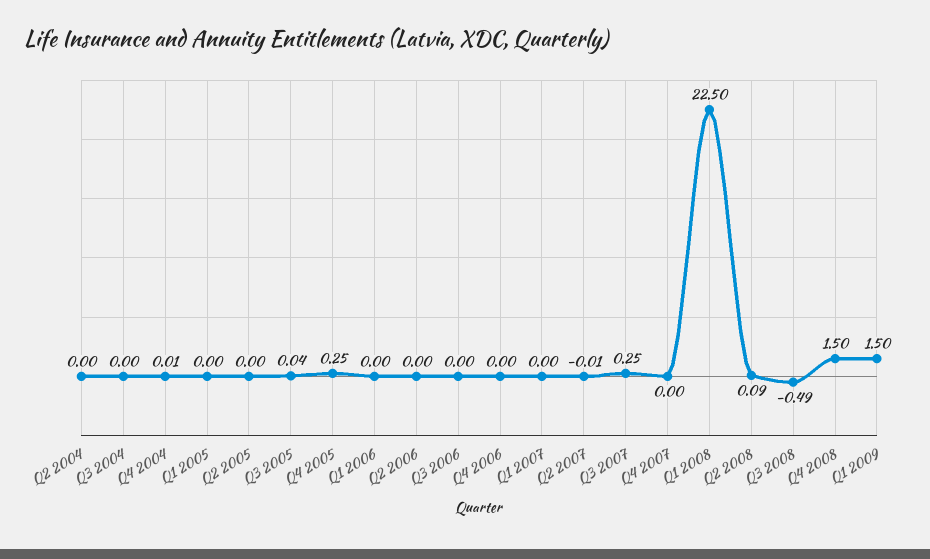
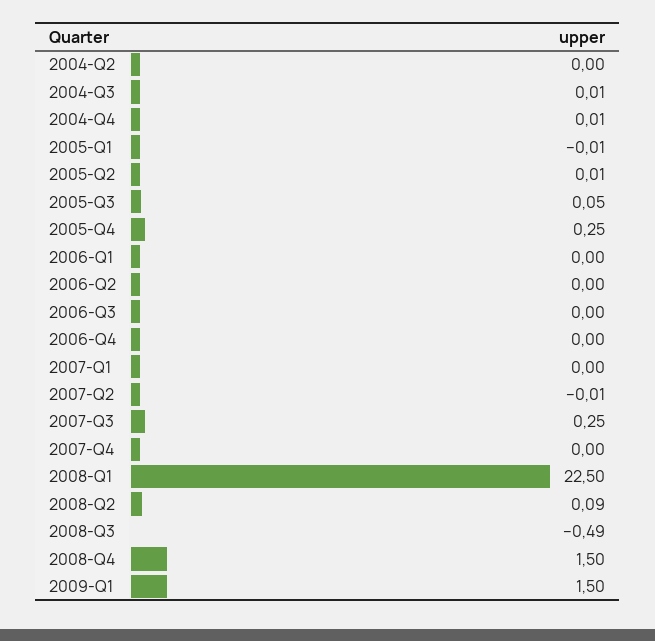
Q3 2004: 0 -> 0.01
Q1 2005: 0 -> -0.01
Q2 2005: 0 -> 0.01
Q3 2005: 0.04 -> 0.05

